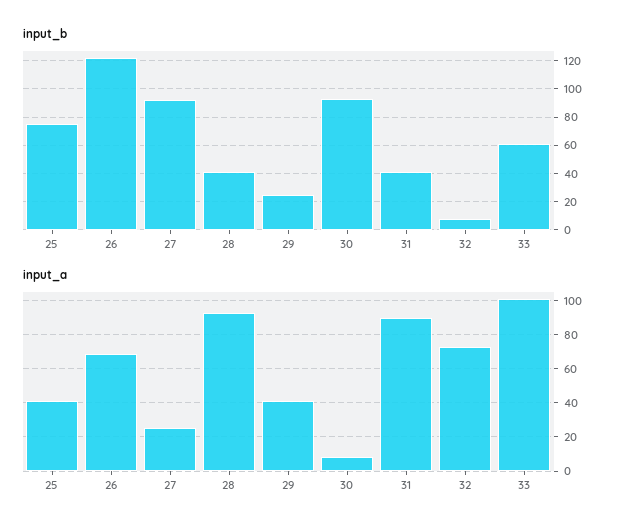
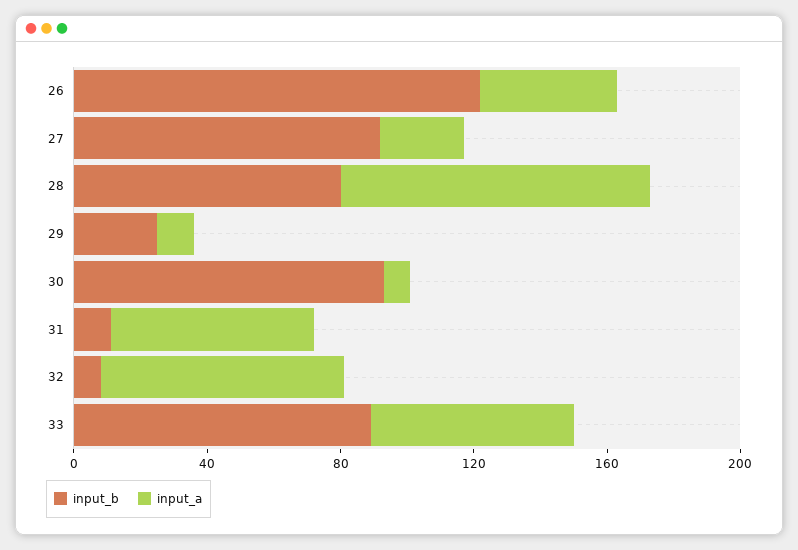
input_b, 25: 75 -> none
input_b, 28: 40 -> 80
input_b, 31: 40 -> 10
input_b, 33: 60 -> 90
input_a, 25: 40 -> none
input_a, 26: 70 -> 40
input_a, 29: 40 -> 10
input_a, 31: 90 -> 60
input_a, 33: 100 -> 60

